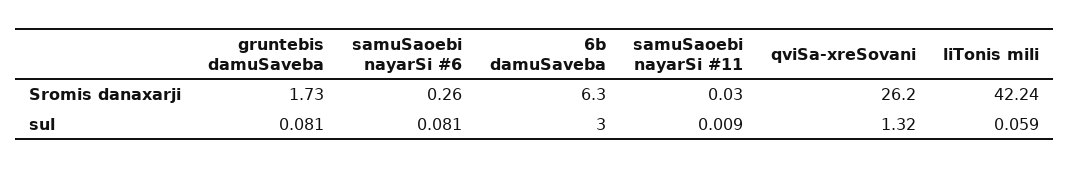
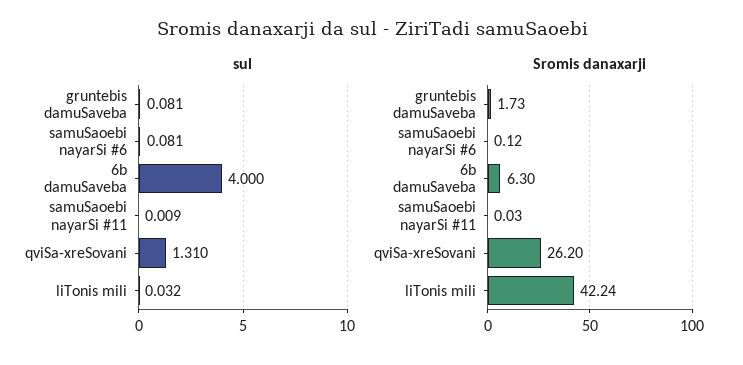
Sromis danaxarji, samuSaoebi nayarSi #6: 0.26 -> 0.12
sul, 6b damuSaveba: 3 -> 4
sul, qviSa-xreSovani: 1.32 -> 1.31
sul, liTonis mili: 0.059 -> 0.032

